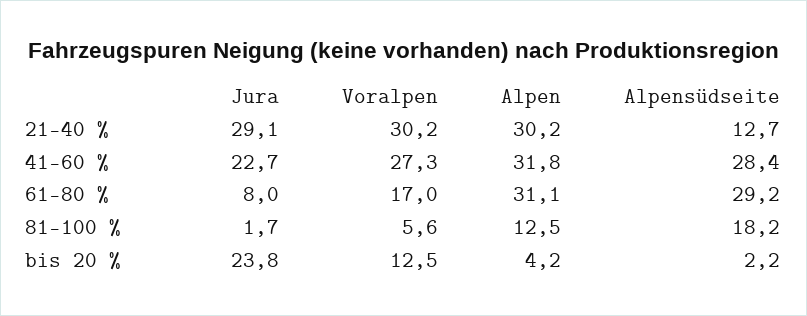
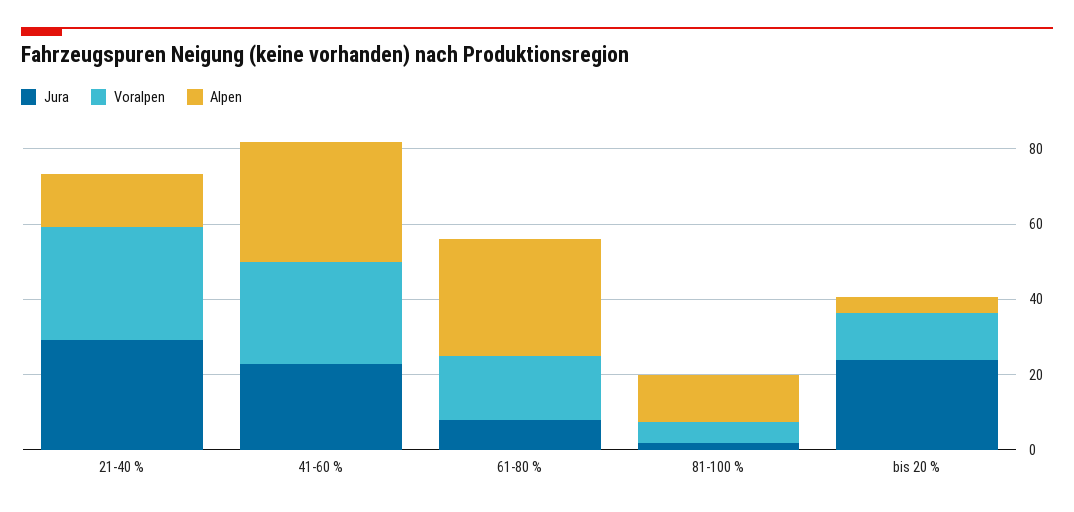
Alpen, 21-40 %: 30.2 -> 15
Alpensüdseite, 21-40 %: 12.7 -> none
Alpensüdseite, 41-60 %: 28.4 -> none
Alpensüdseite, 61-80 %: 29.2 -> none
Alpensüdseite, 81-100 %: 18.2 -> none
Alpensüdseite, bis 20 %: 2.2 -> none

